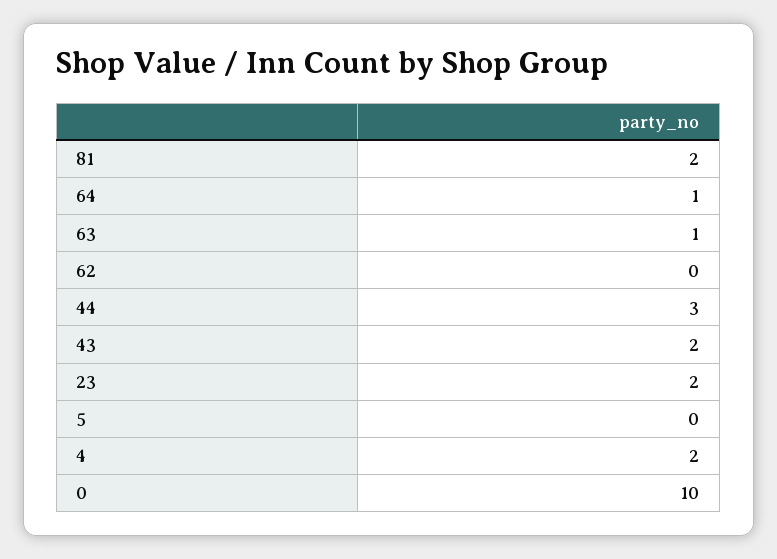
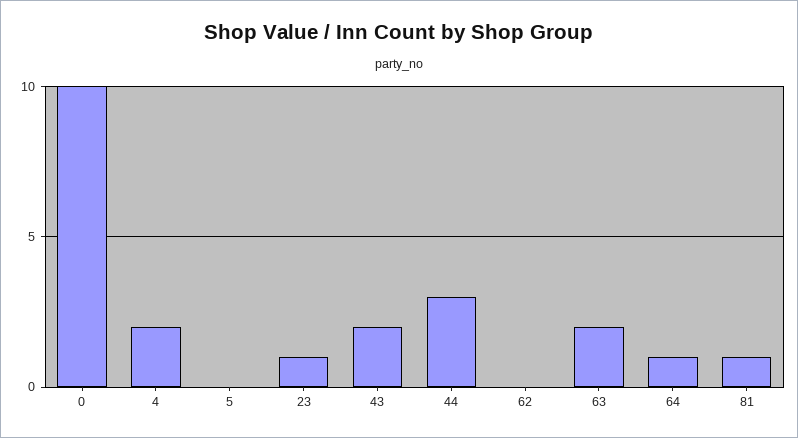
81: 2 -> 1
63: 1 -> 2
23: 2 -> 1

